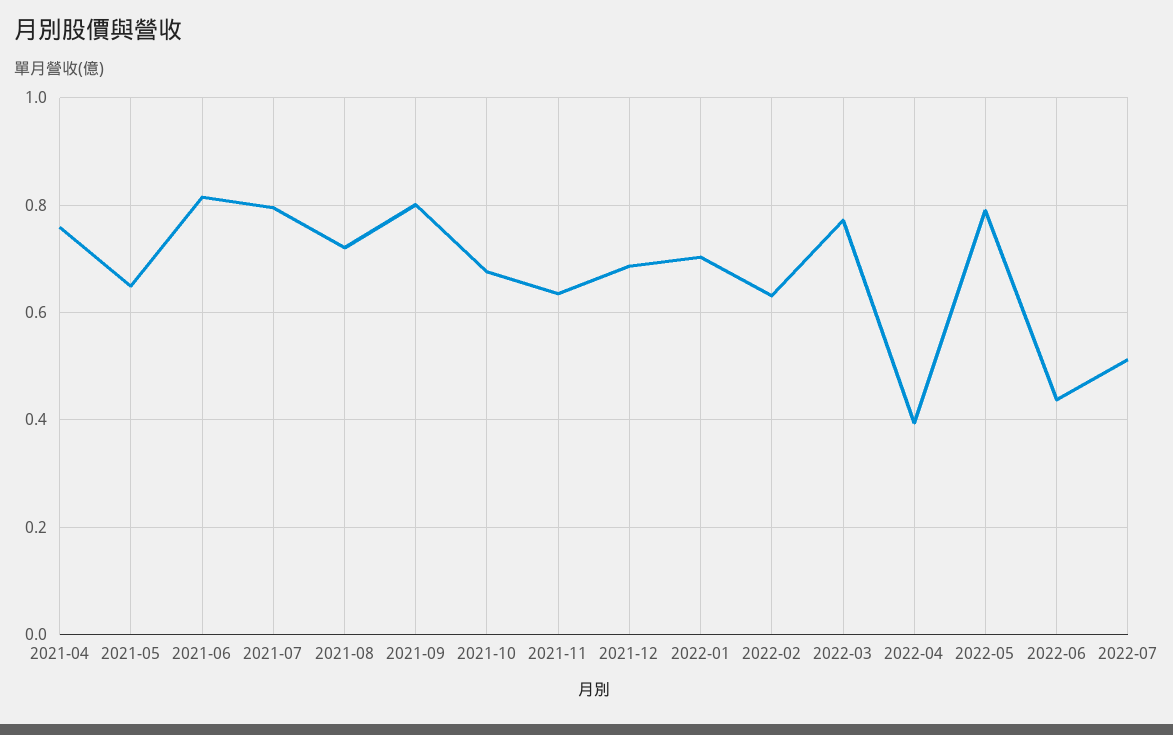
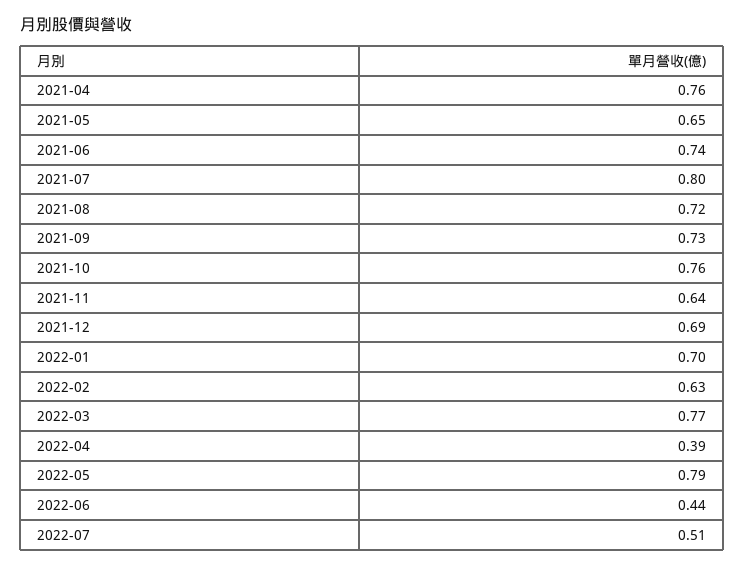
2021-06: 0.82 -> 0.74
2021-09: 0.8 -> 0.73
2021-10: 0.68 -> 0.76

